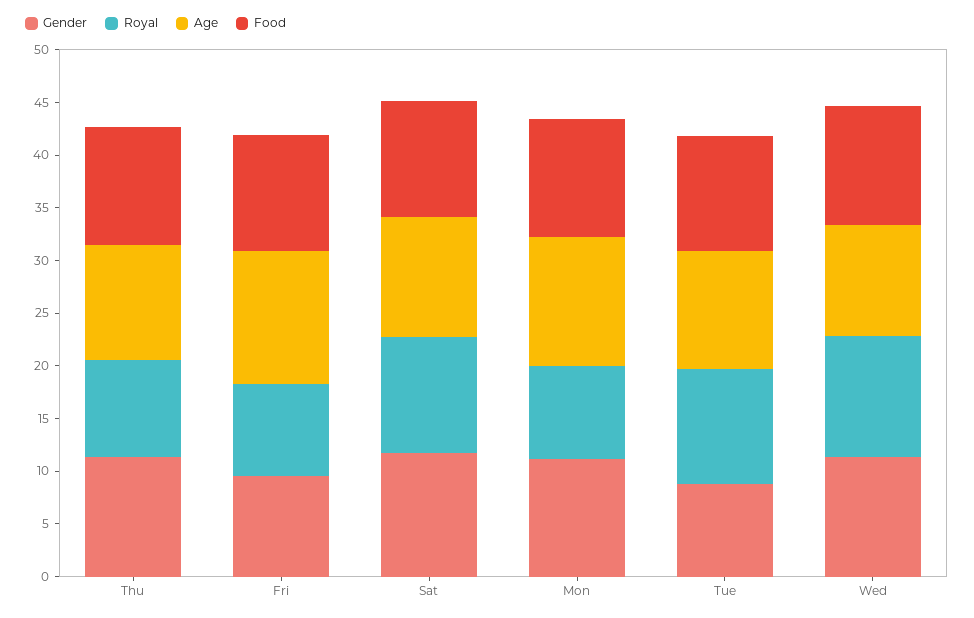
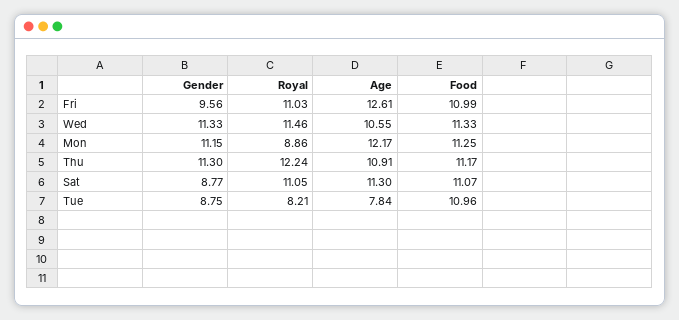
Royal, Thu: 9 -> 12.24
Royal, Fri: 9 -> 11.03
Gender, Sat: 12 -> 8.77
Royal, Tue: 11 -> 8.21
Age, Tue: 11 -> 7.84

